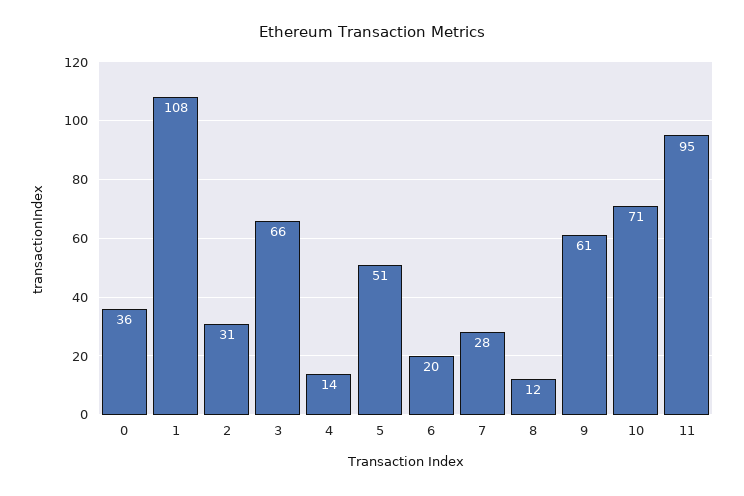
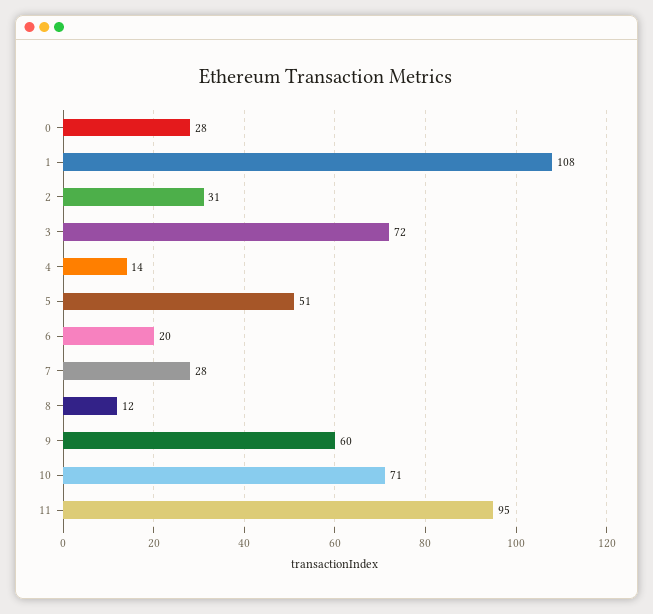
0: 36 -> 28
3: 66 -> 72
9: 61 -> 60

